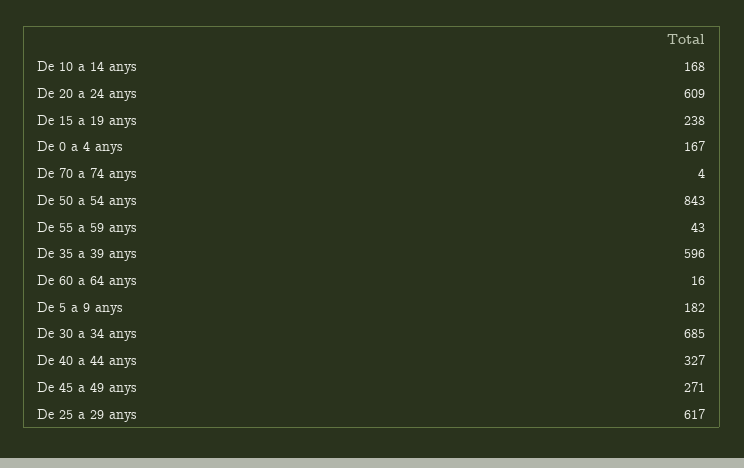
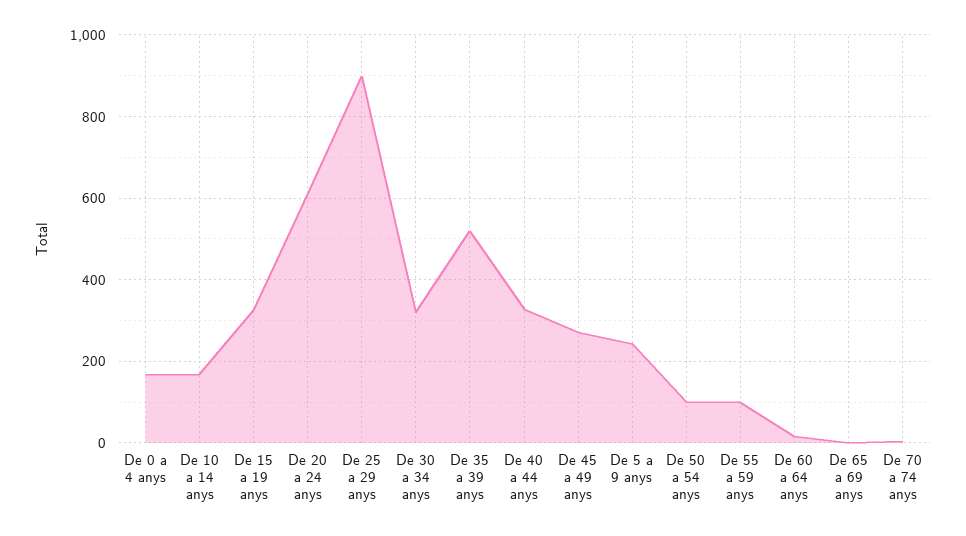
De 15 a 19 anys: 238 -> 320
De 50 a 54 anys: 843 -> 100
De 55 a 59 anys: 43 -> 100
De 35 a 39 anys: 596 -> 520
De 5 a 9 anys: 182 -> 240
De 30 a 34 anys: 685 -> 320
De 25 a 29 anys: 617 -> 900
De 65 a 69 anys: none -> 0

